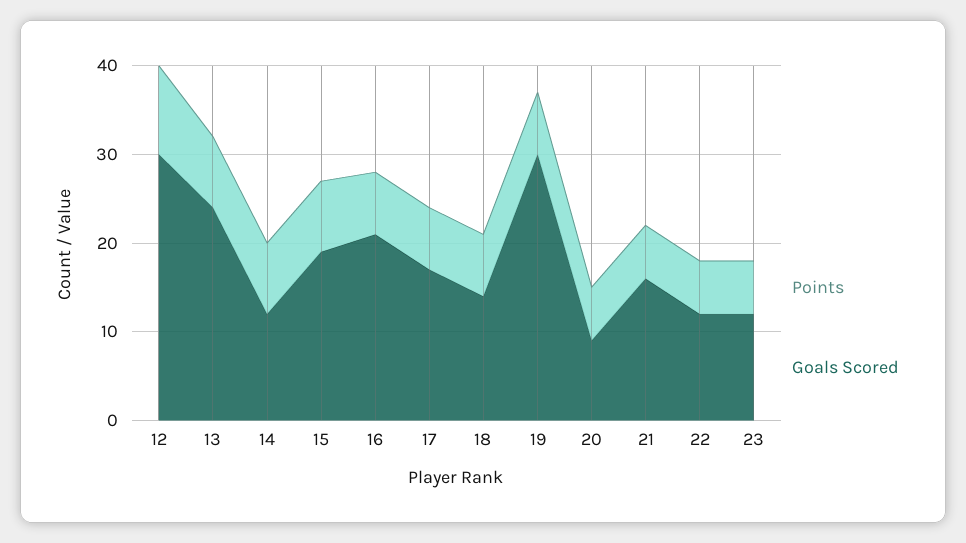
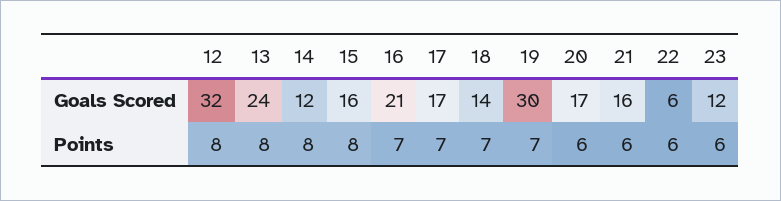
Points, 12: 10 -> 8
Goals Scored, 12: 30 -> 32
Goals Scored, 15: 19 -> 16
Goals Scored, 20: 9 -> 17
Goals Scored, 22: 12 -> 6

